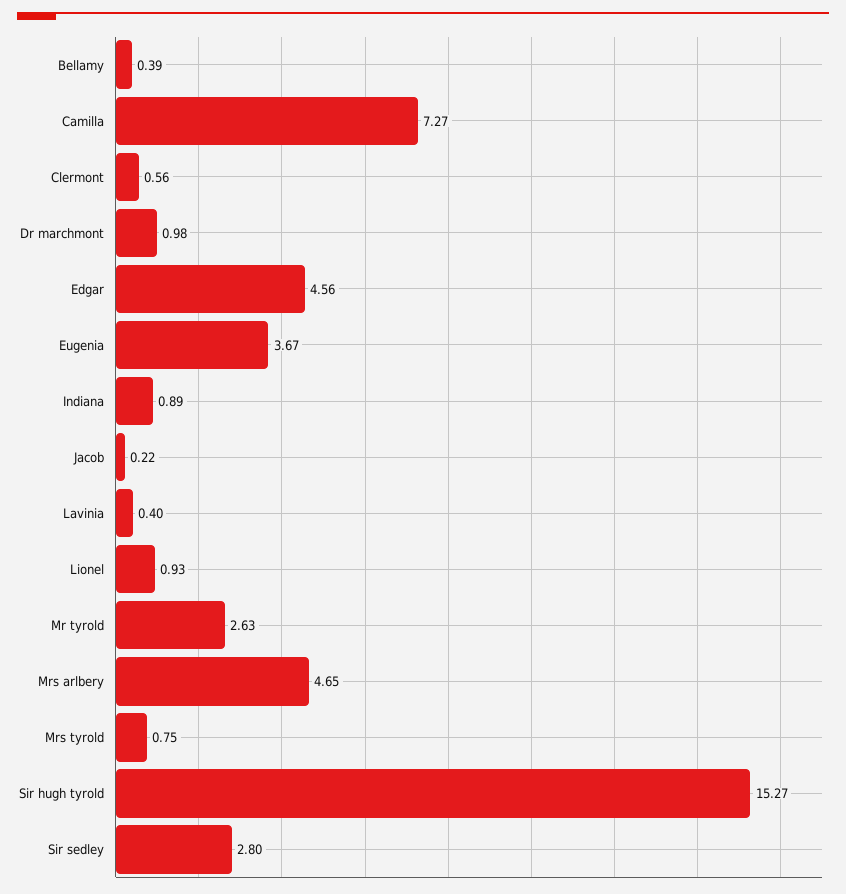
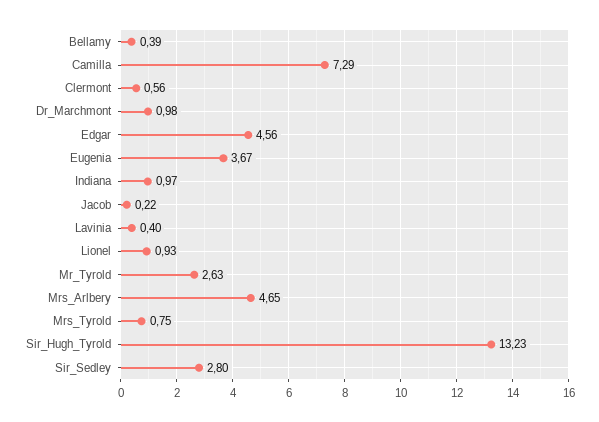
Camilla: 7.27 -> 7.29
Indiana: 0.89 -> 0.97
Sir hugh tyrold: 15.27 -> 13.23

